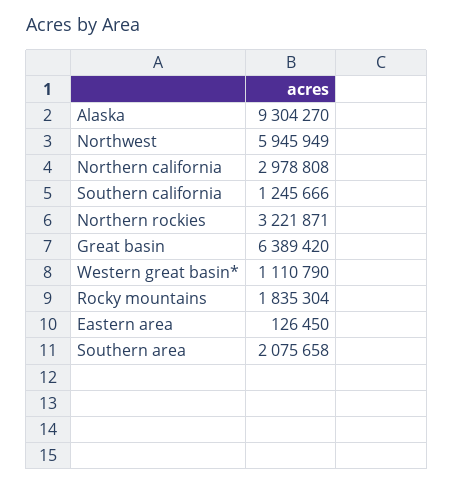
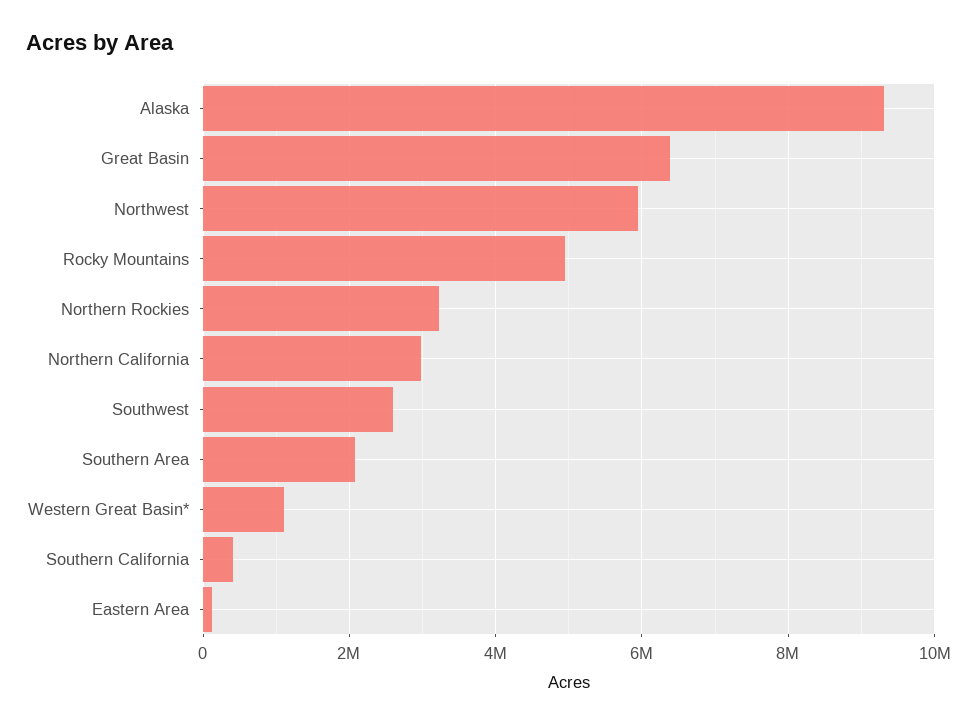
Southern california: 1245666 -> 400000
Rocky mountains: 1835304 -> 5000000
Southwest: none -> 2600000

